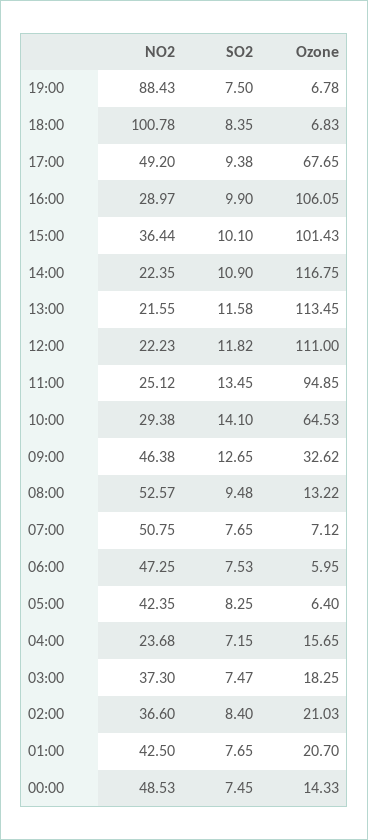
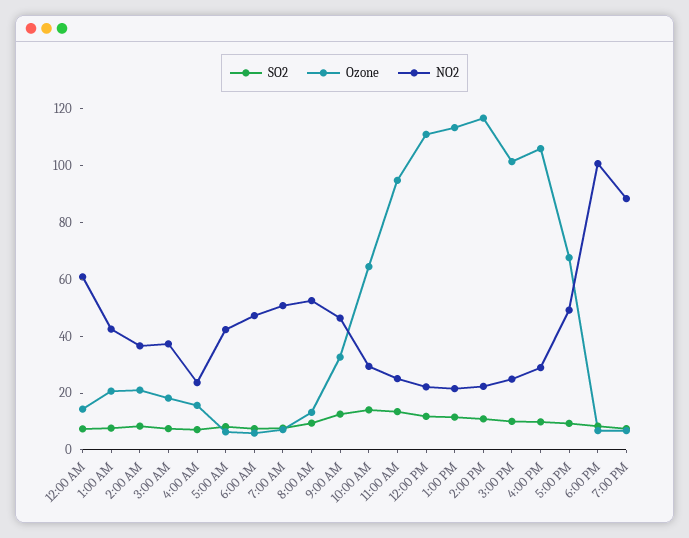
NO2, 15:00: 36.44 -> 25
NO2, 00:00: 48.53 -> 60

